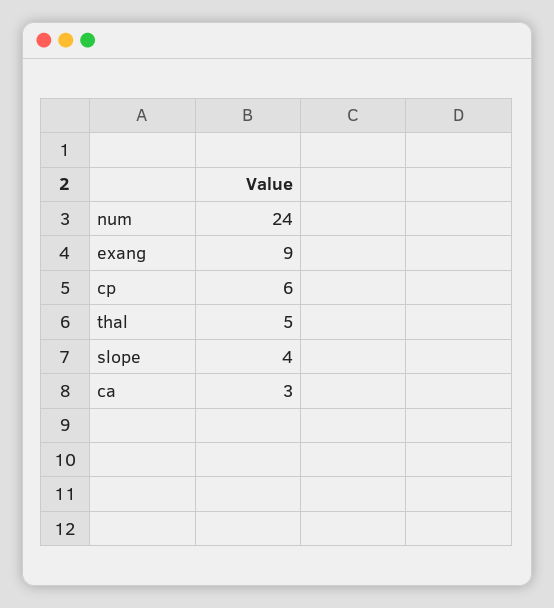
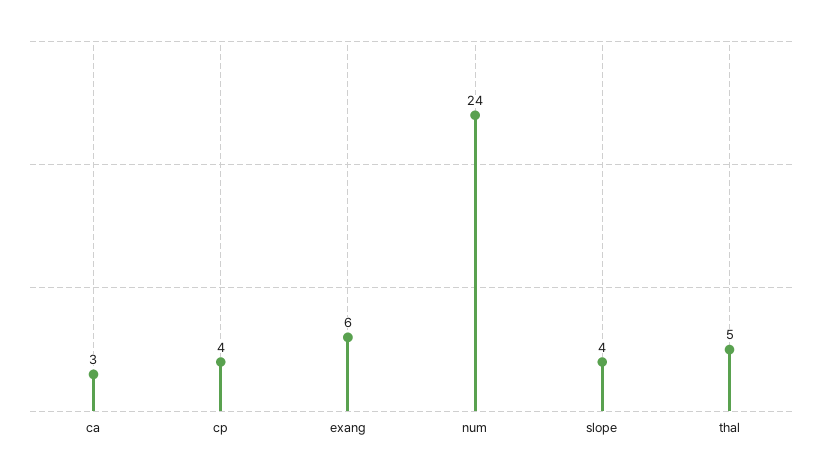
exang: 9 -> 6
cp: 6 -> 4

